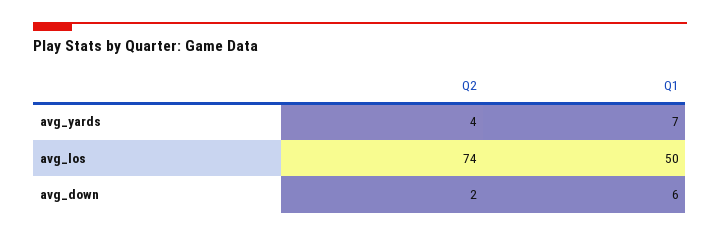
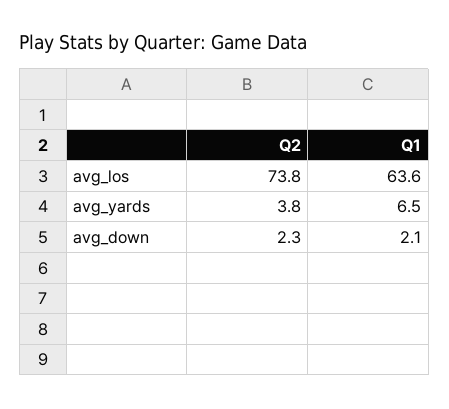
Q1, avg_los: 50 -> 63.6
Q1, avg_down: 6 -> 2.1

